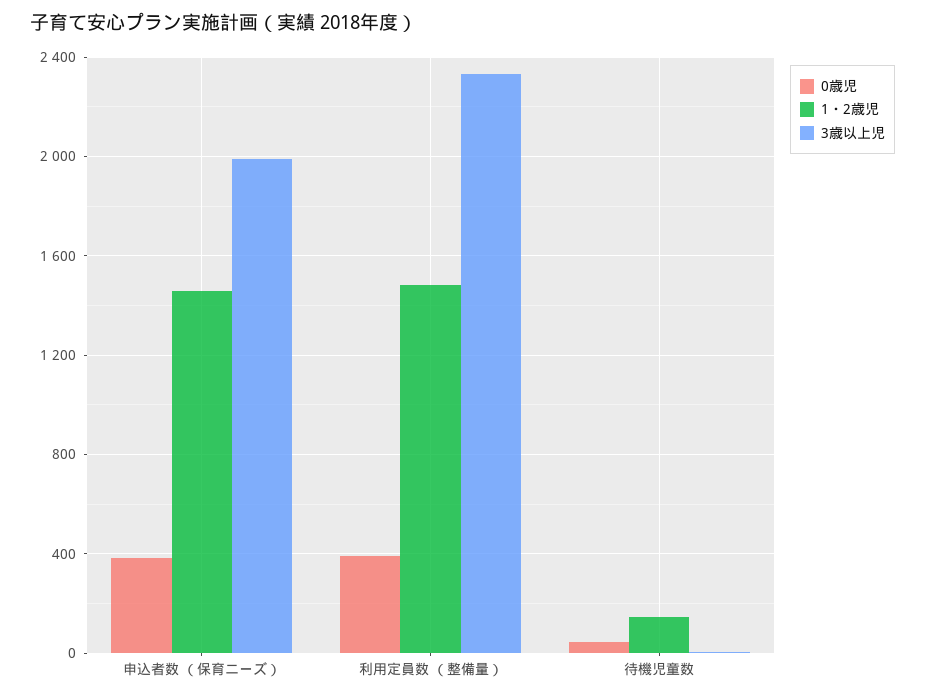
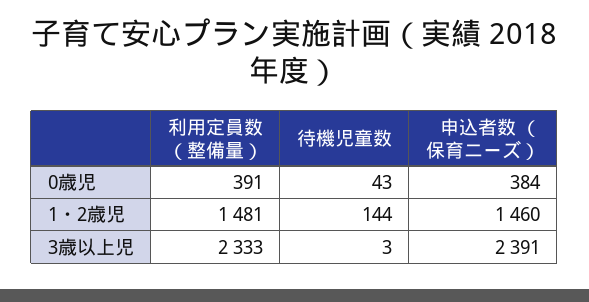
3歳以上児, 申込者数 （保育ニーズ）: 2000 -> 2391

